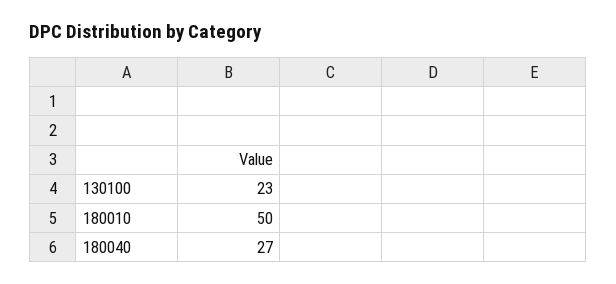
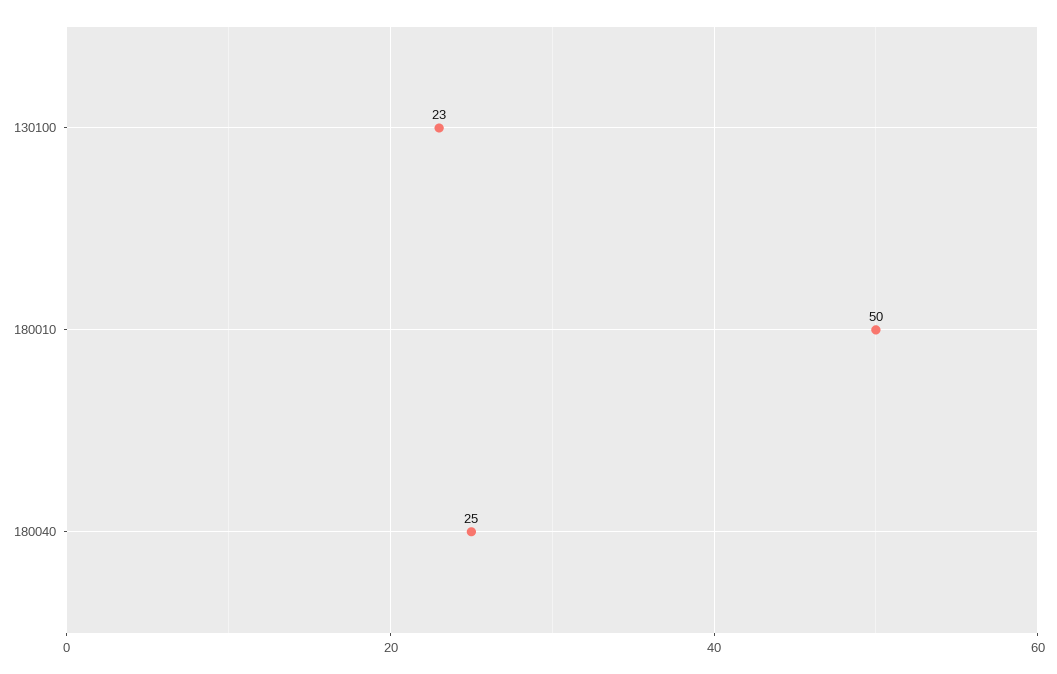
180040: 27 -> 25

